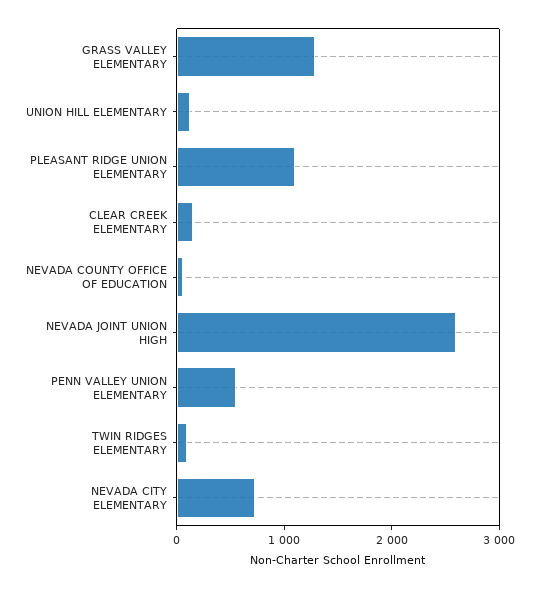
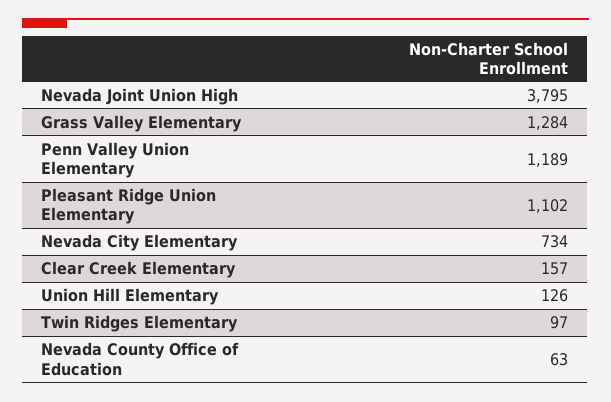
NEVADA JOINT UNION HIGH: 2600 -> 3795
PENN VALLEY UNION ELEMENTARY: 600 -> 1189

